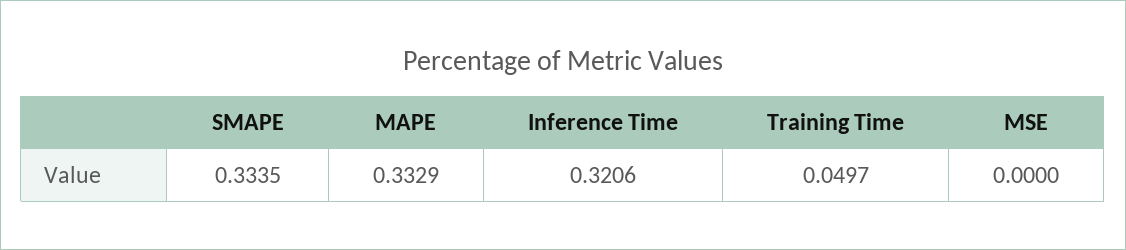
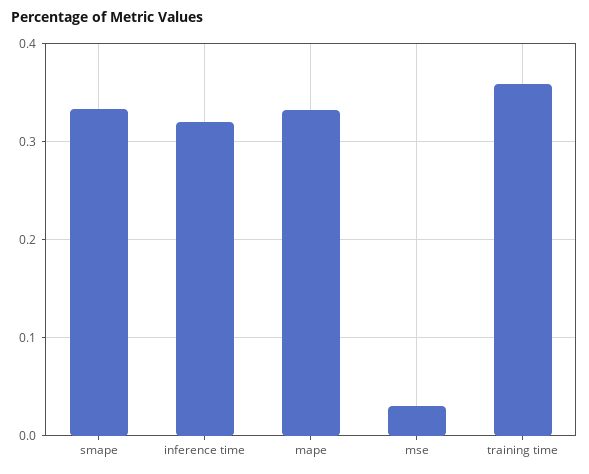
Training Time: 0.0497 -> 0.36
MSE: 0 -> 0.03

